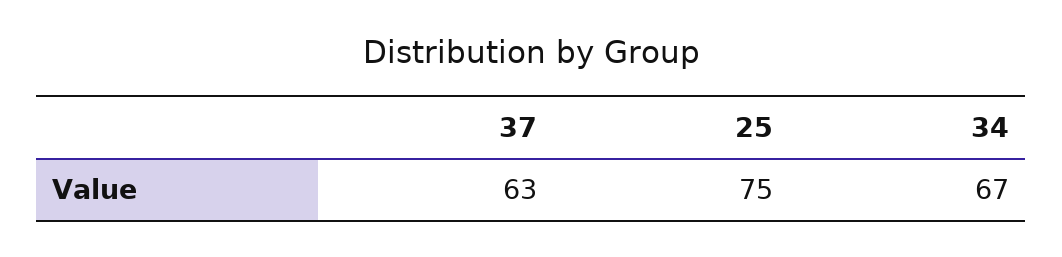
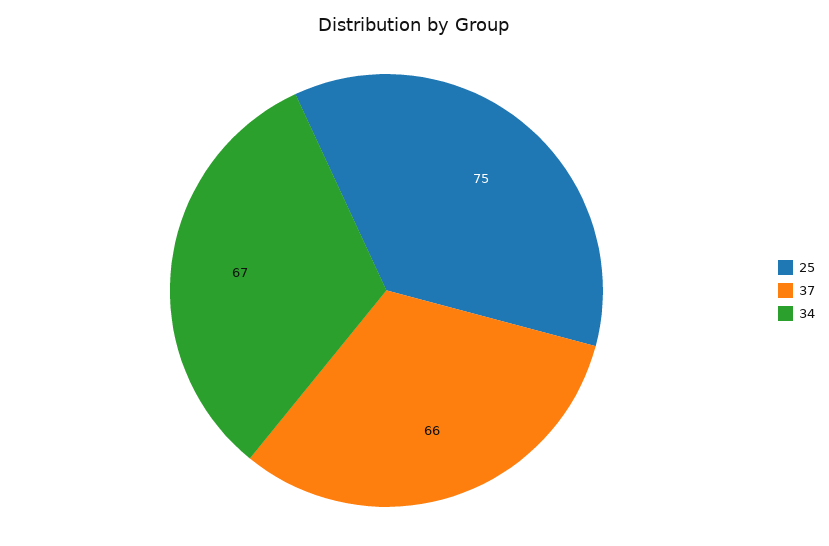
37: 63 -> 66

